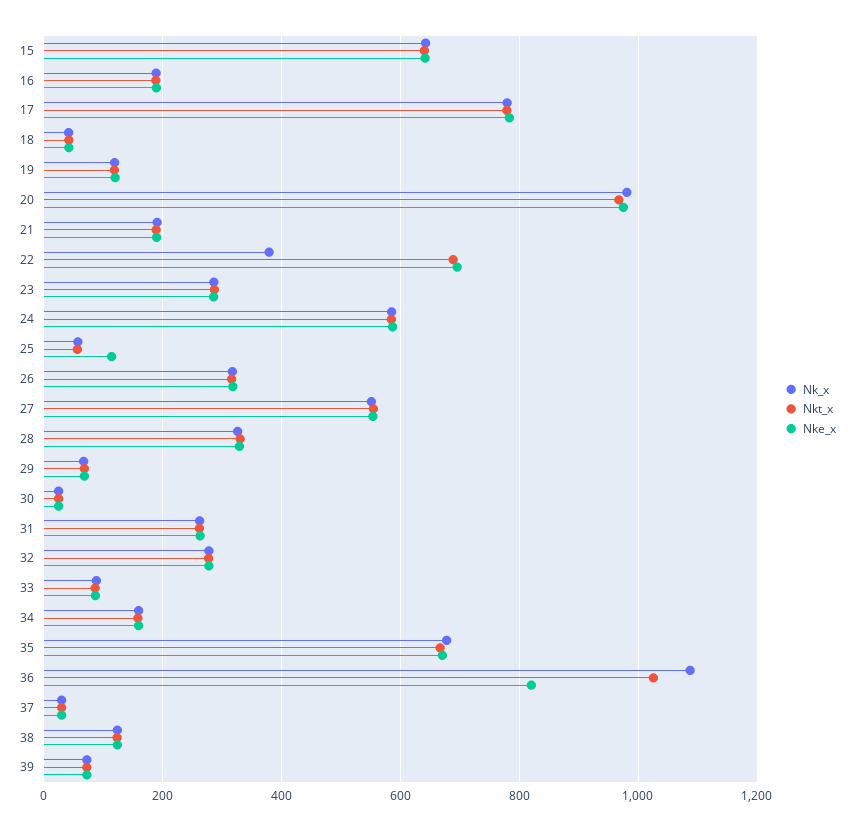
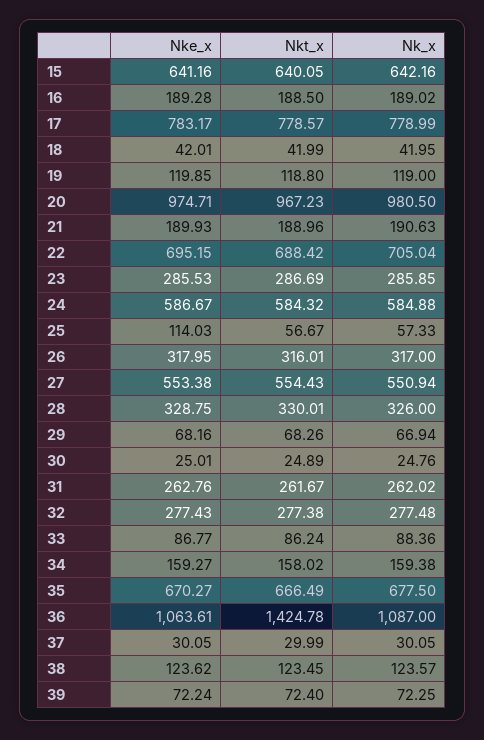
Nk_x, 22: 380 -> 705.04
Nkt_x, 36: 1020 -> 1424.78
Nke_x, 36: 820 -> 1063.61

